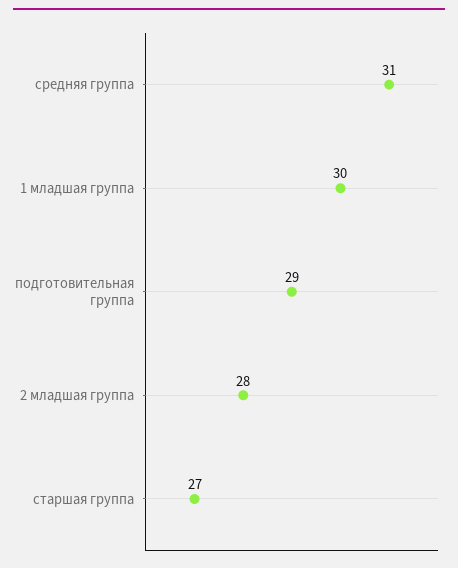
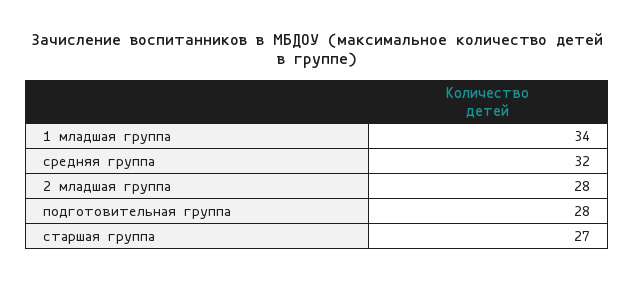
средняя группа: 31 -> 32
1 младшая группа: 30 -> 34
подготовительная группа: 29 -> 28

